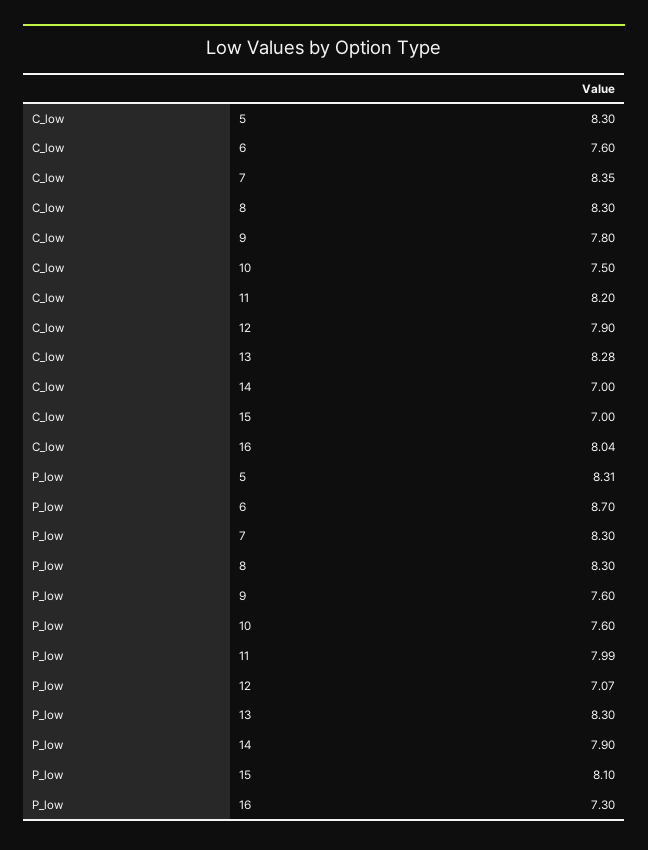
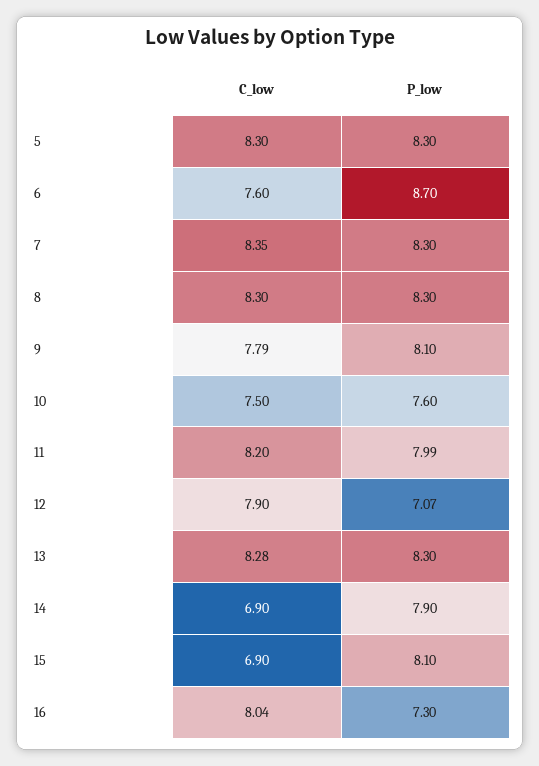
C_low, 9: 7.8 -> 7.79
C_low, 14: 7 -> 6.9
C_low, 15: 7 -> 6.9
P_low, 5: 8.31 -> 8.3
P_low, 9: 7.6 -> 8.1

